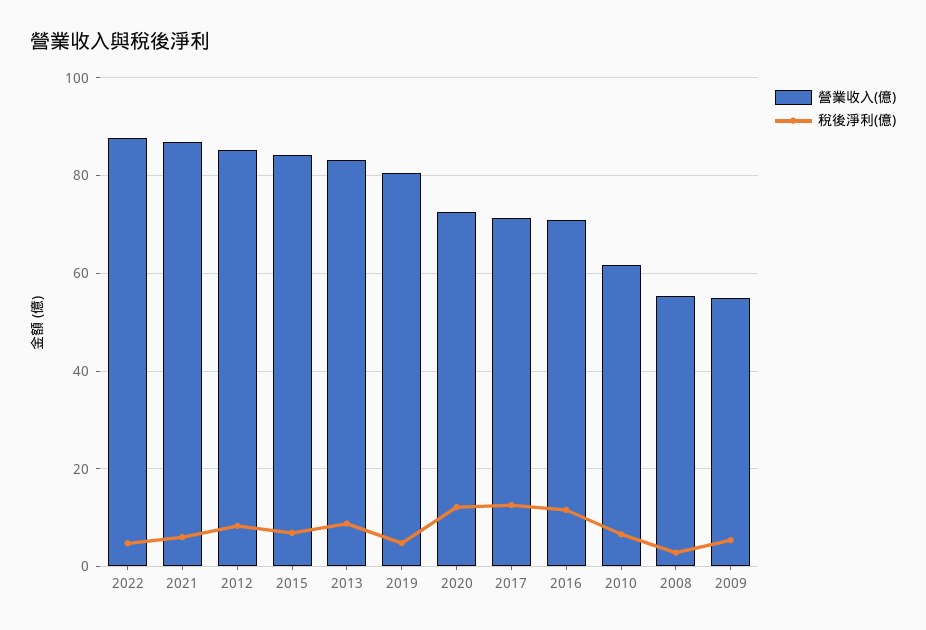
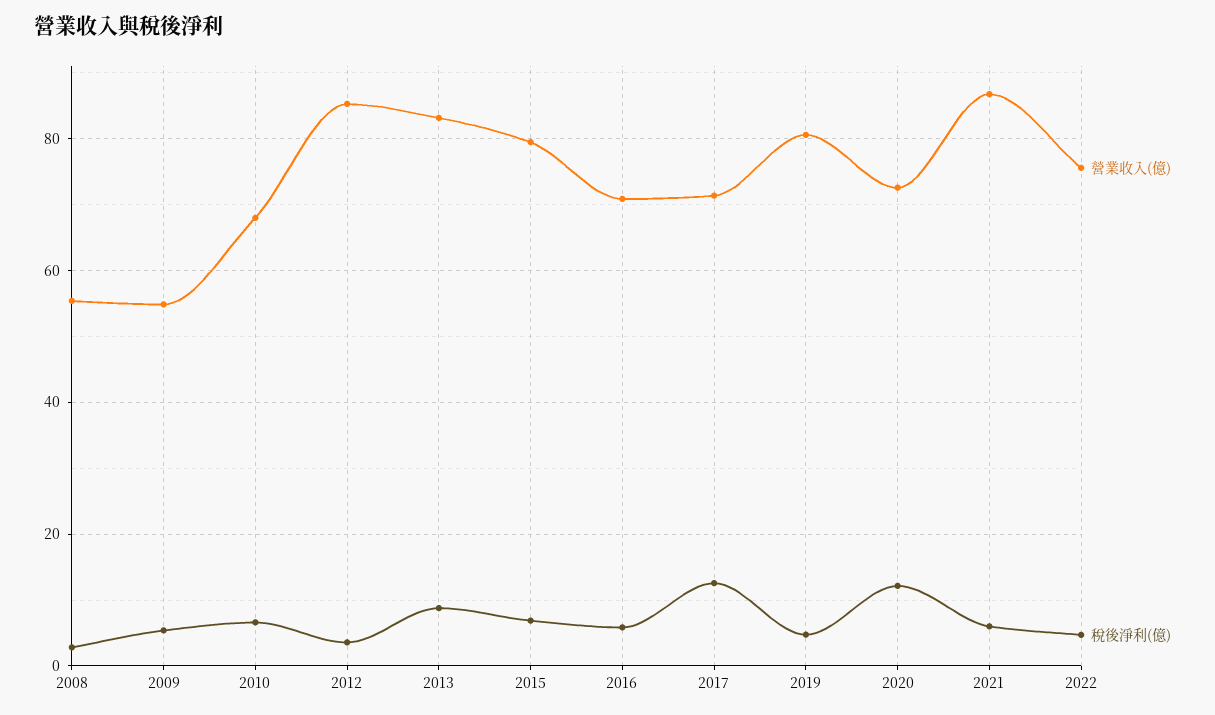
營業收入(億), 2022: 88 -> 76
稅後淨利(億), 2012: 8 -> 4
營業收入(億), 2015: 84 -> 80
稅後淨利(億), 2016: 12 -> 6
營業收入(億), 2010: 62 -> 68

